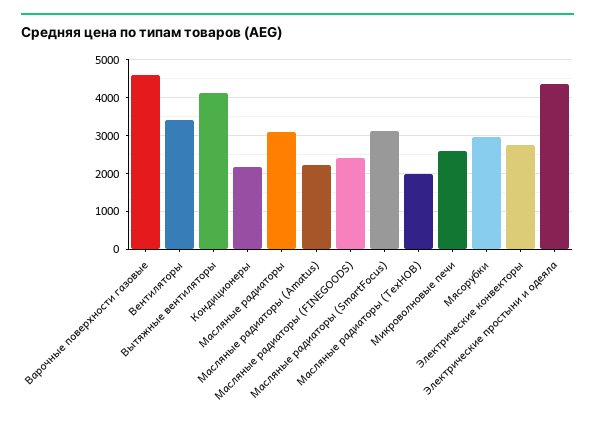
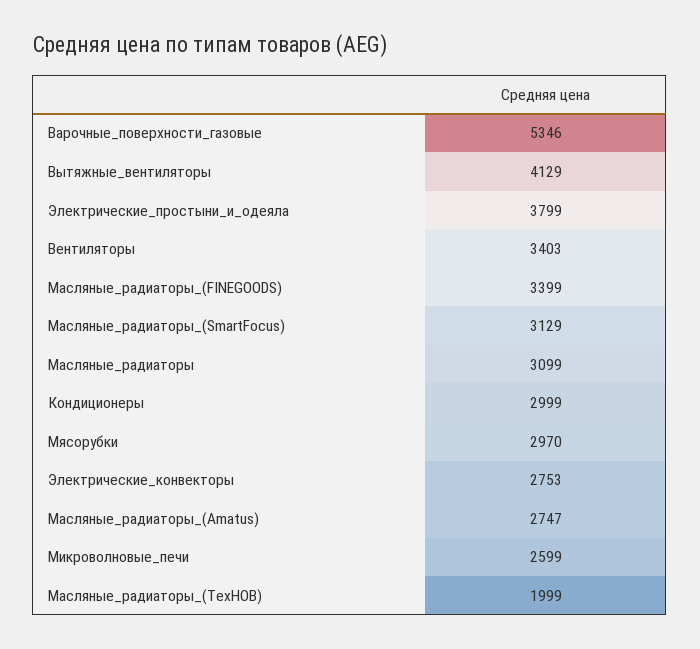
Варочные поверхности газовые: 4600 -> 5346
Кондиционеры: 2200 -> 2999
Масляные радиаторы (Amatus): 2200 -> 2747
Масляные радиаторы (FINEGOODS): 2400 -> 3399
Электрические простыни и одеяла: 4400 -> 3799

